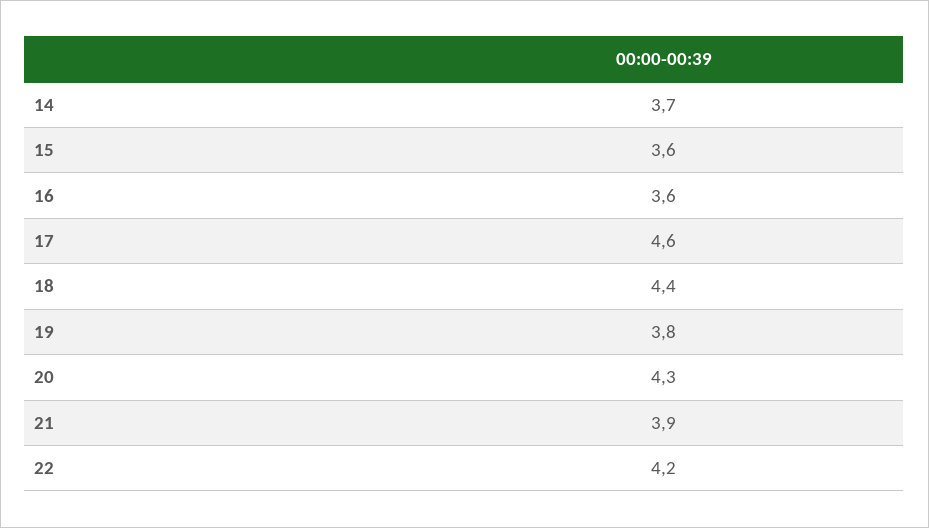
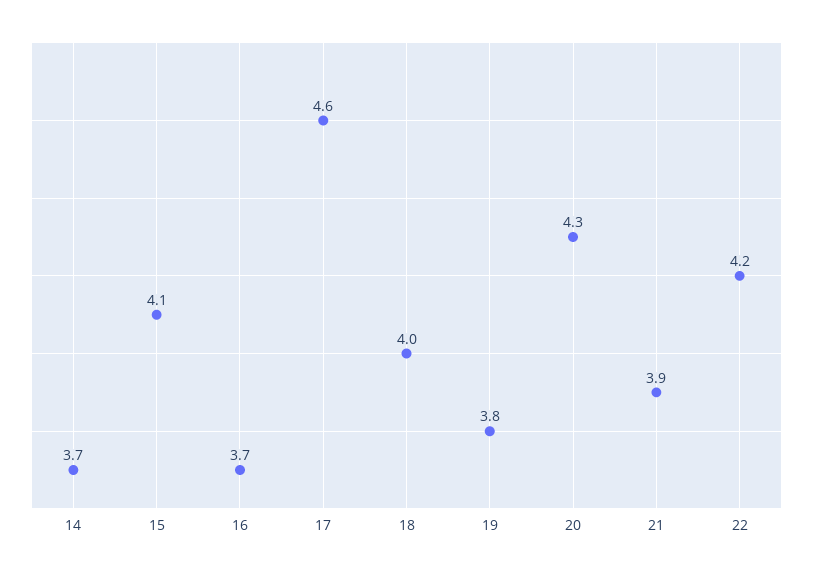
15: 3.6 -> 4.1
16: 3.6 -> 3.7
18: 4.4 -> 4

